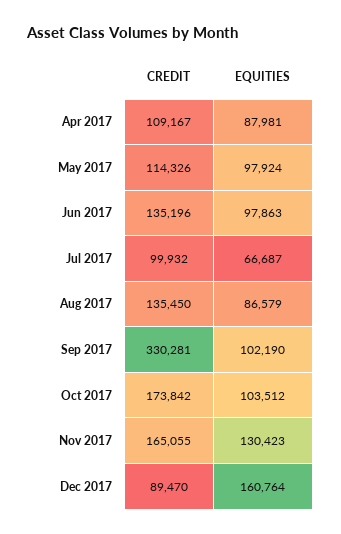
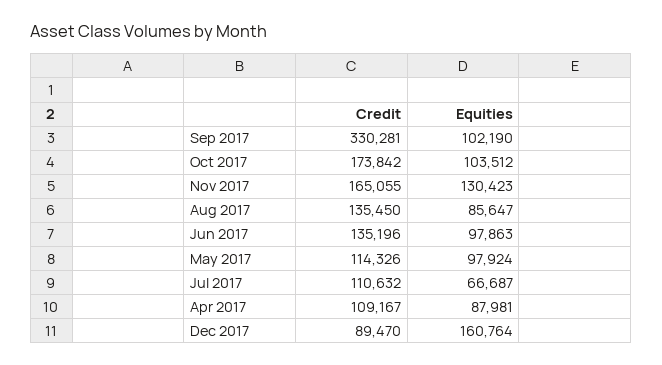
CREDIT, Jul 2017: 99932 -> 110632
EQUITIES, Aug 2017: 86579 -> 85647

